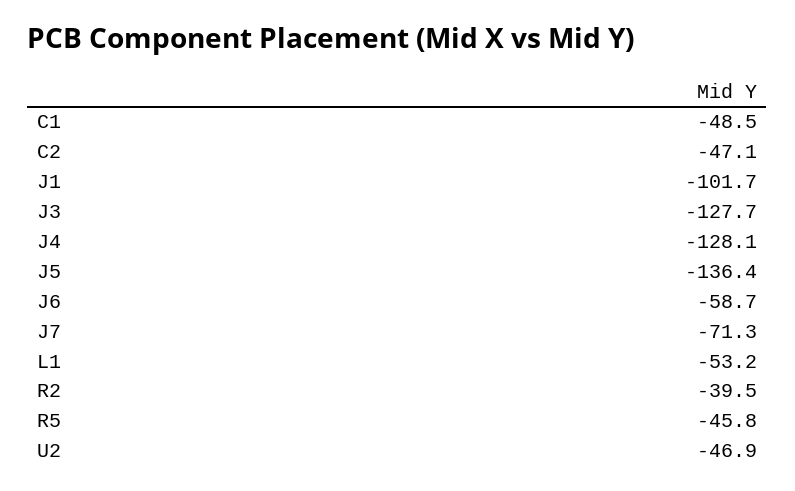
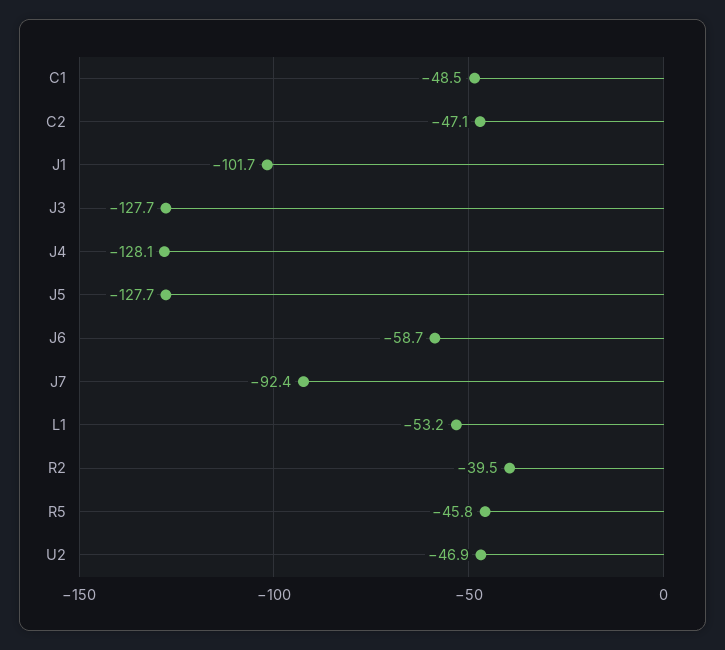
J5: -136.4 -> -127.7
J7: -71.3 -> -92.4

